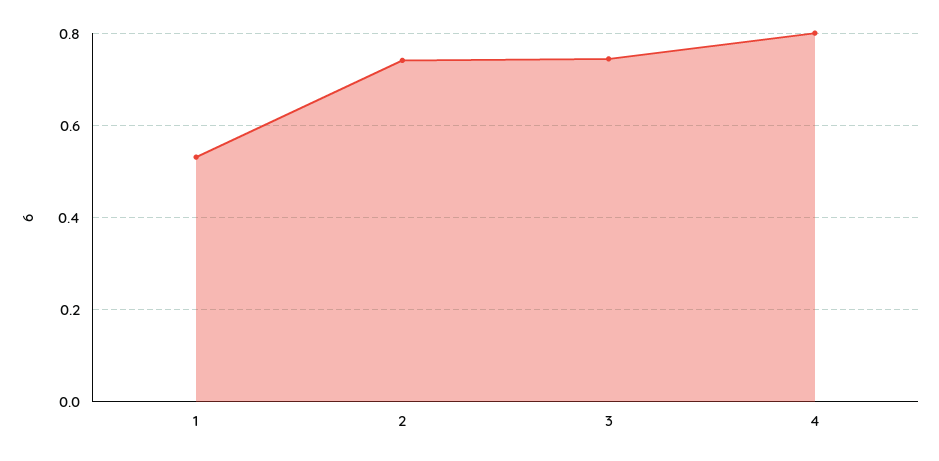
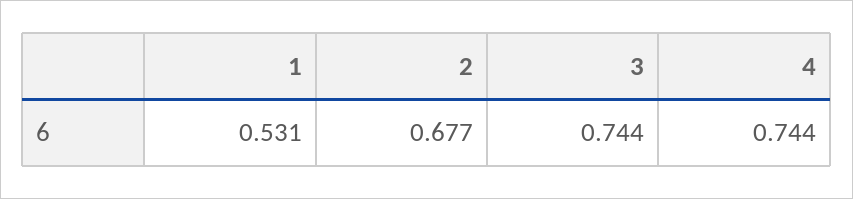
2: 0.74 -> 0.677
4: 0.8 -> 0.744

